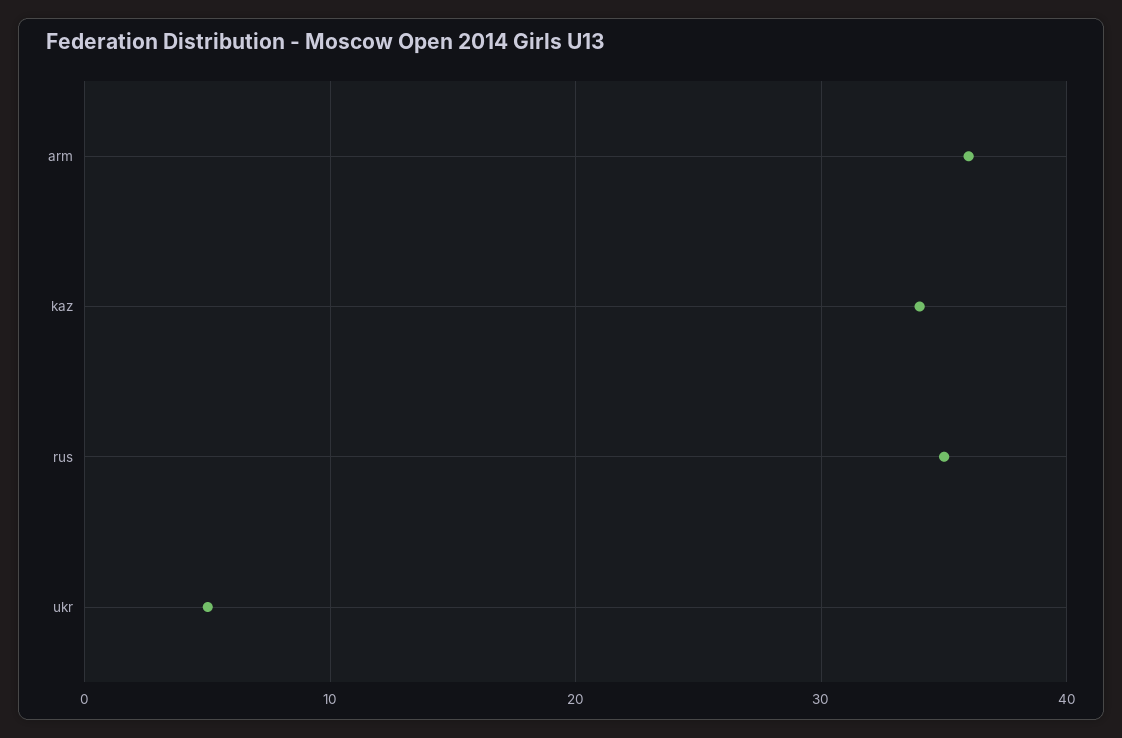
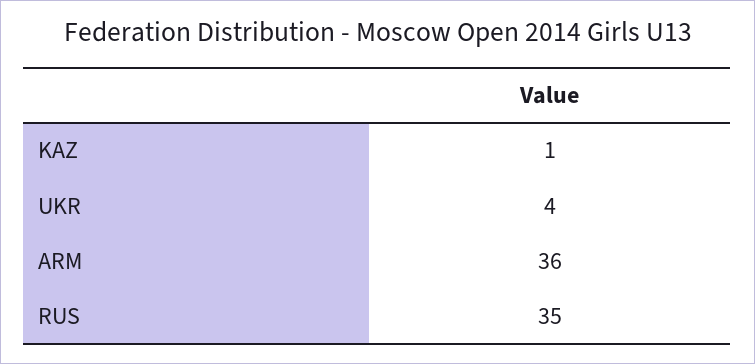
kaz: 34 -> 1
ukr: 5 -> 4

